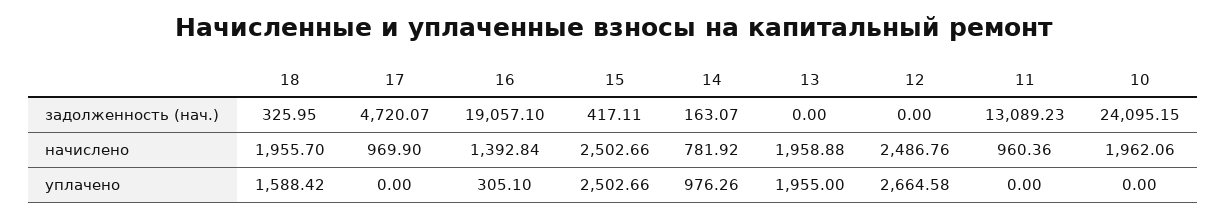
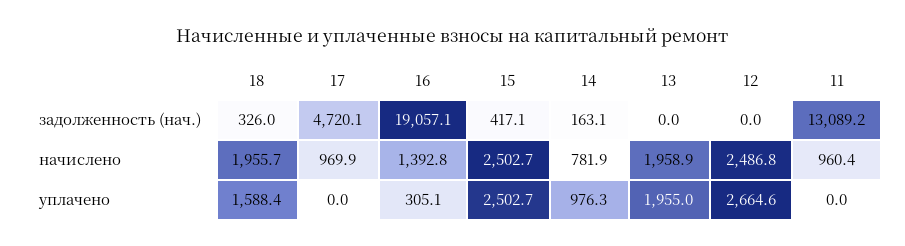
10, задолженность (нач.): 24095.15 -> none
10, начислено: 1962.06 -> none
10, уплачено: 0 -> none

